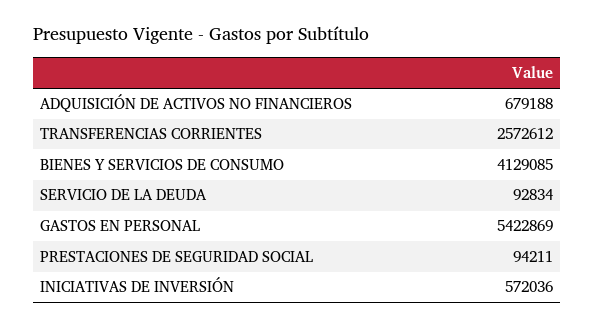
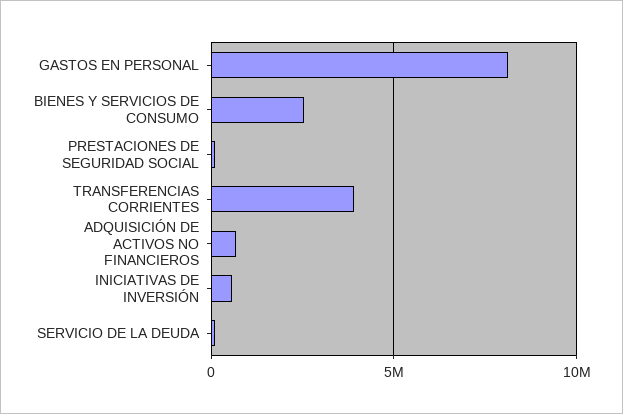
TRANSFERENCIAS CORRIENTES: 2572612 -> 4000000
BIENES Y SERVICIOS DE CONSUMO: 4129085 -> 2500000
GASTOS EN PERSONAL: 5422869 -> 8000000

